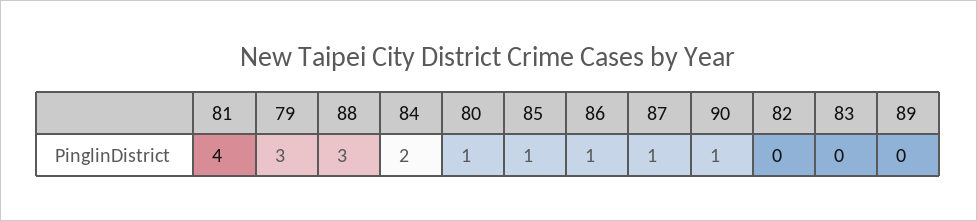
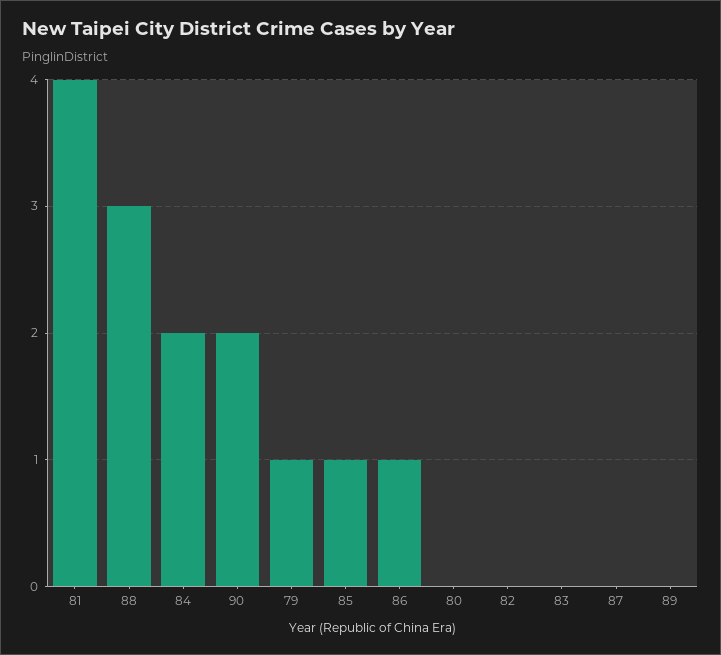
79: 3 -> 1
80: 1 -> 0
87: 1 -> 0
90: 1 -> 2

